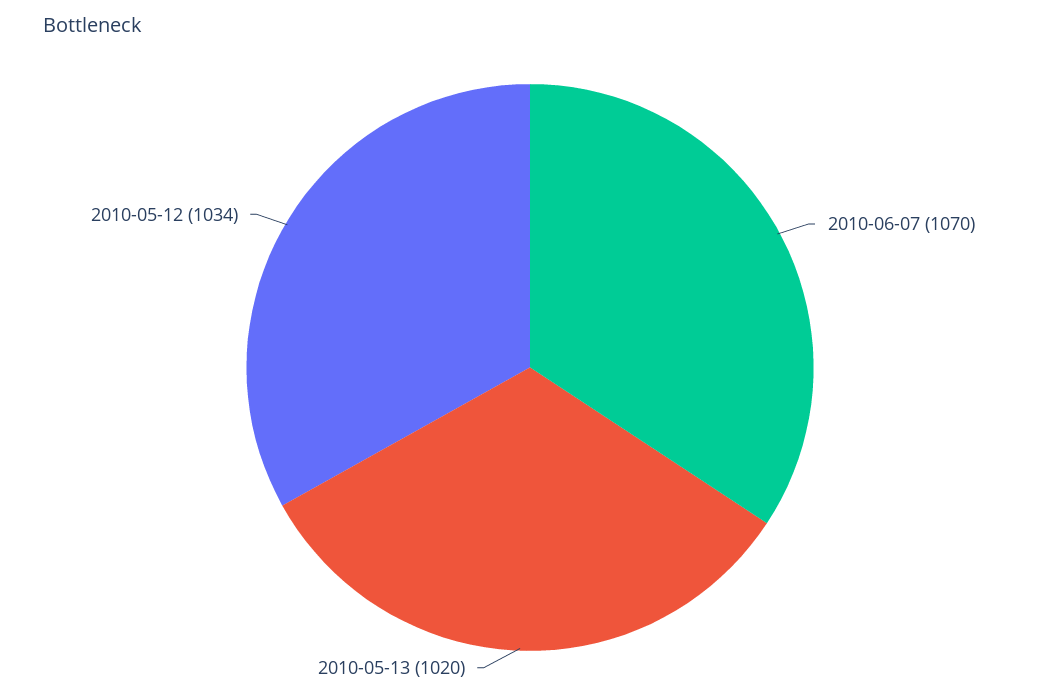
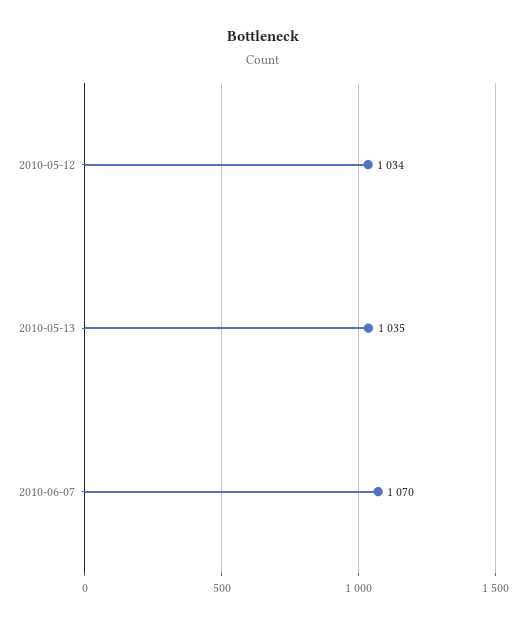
2010-05-13: 1020 -> 1035

